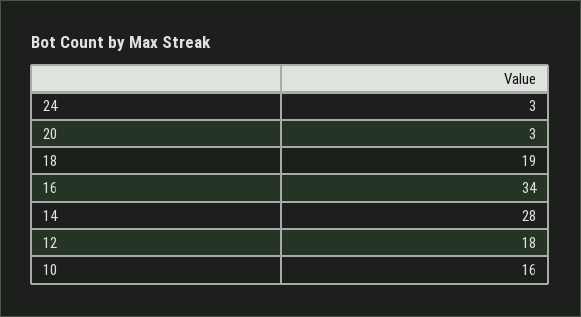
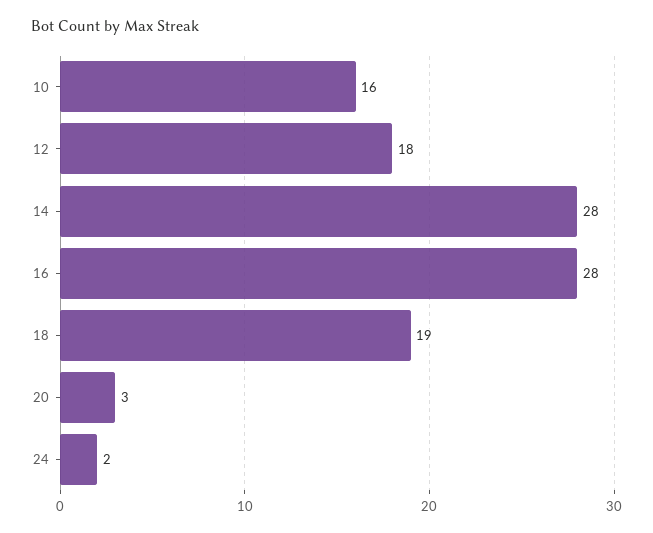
24: 3 -> 2
16: 34 -> 28

